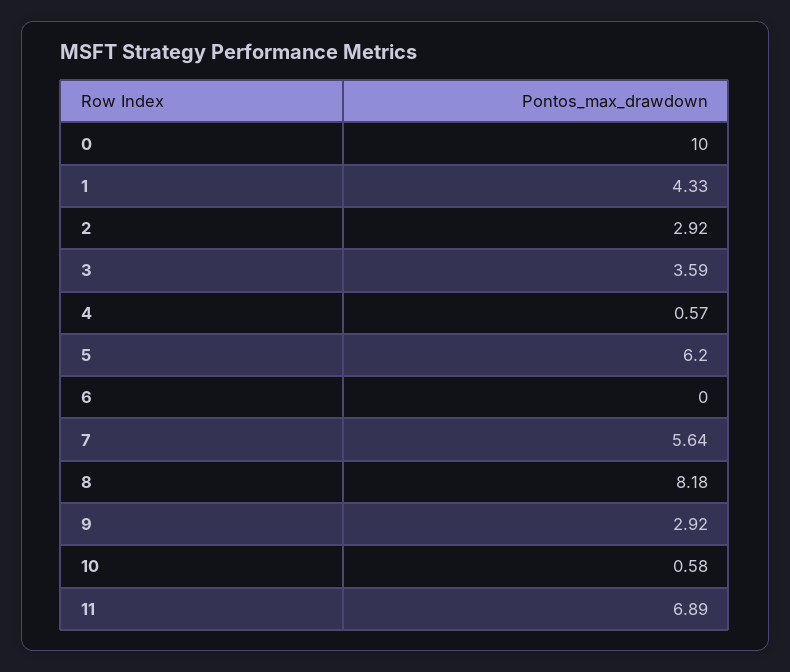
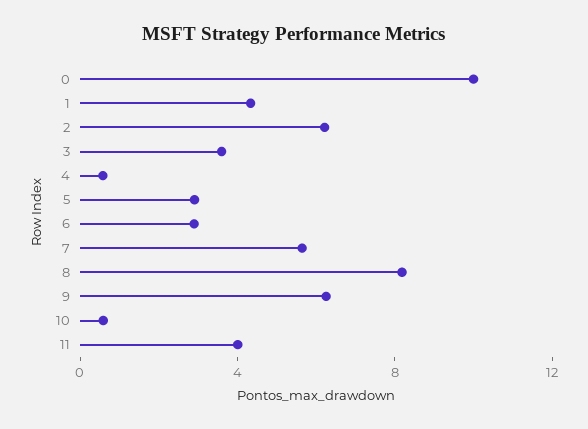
2: 2.92 -> 6
5: 6.2 -> 3
6: 0 -> 3
9: 2.92 -> 6
11: 6.89 -> 4

